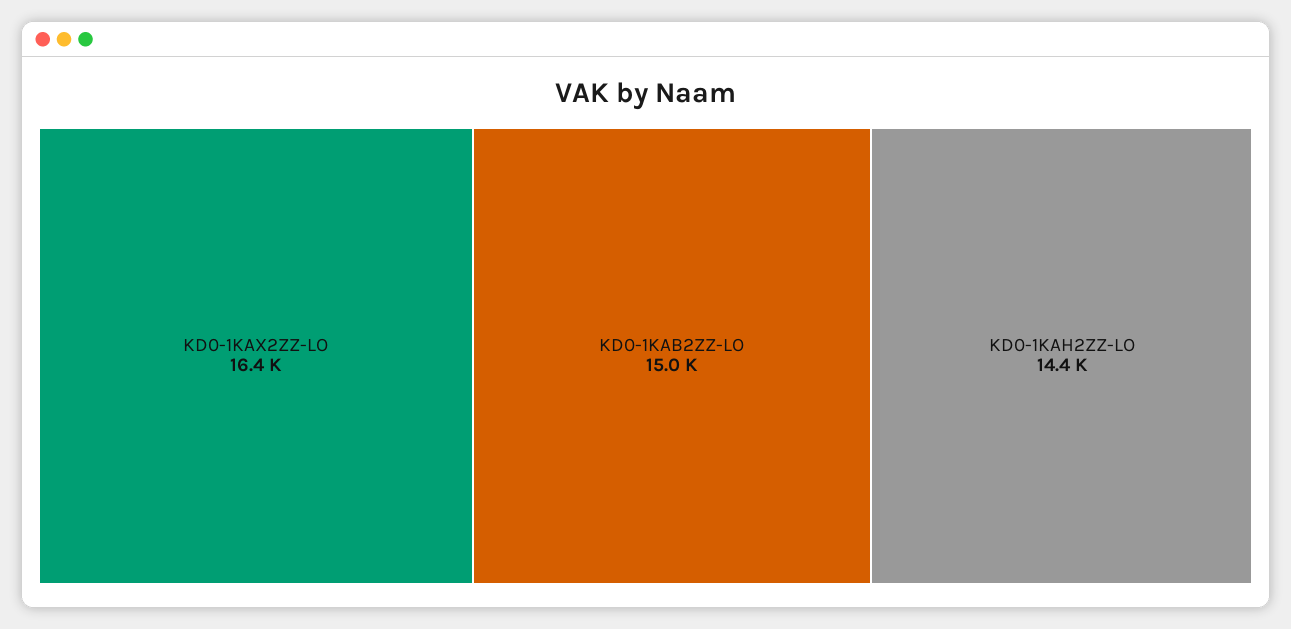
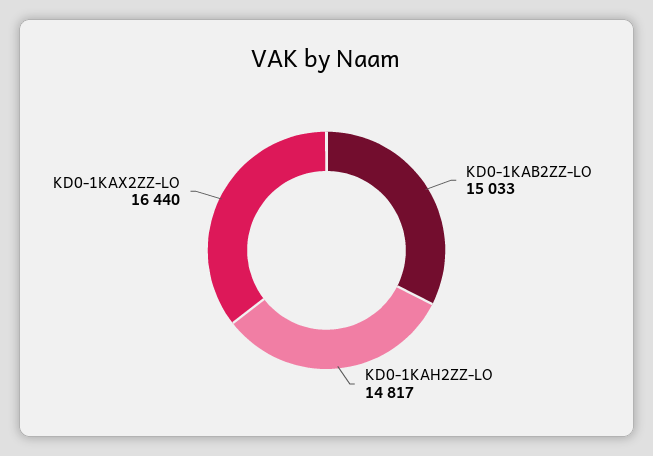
KD0-1KAH2ZZ-LO: 14400 -> 14817

